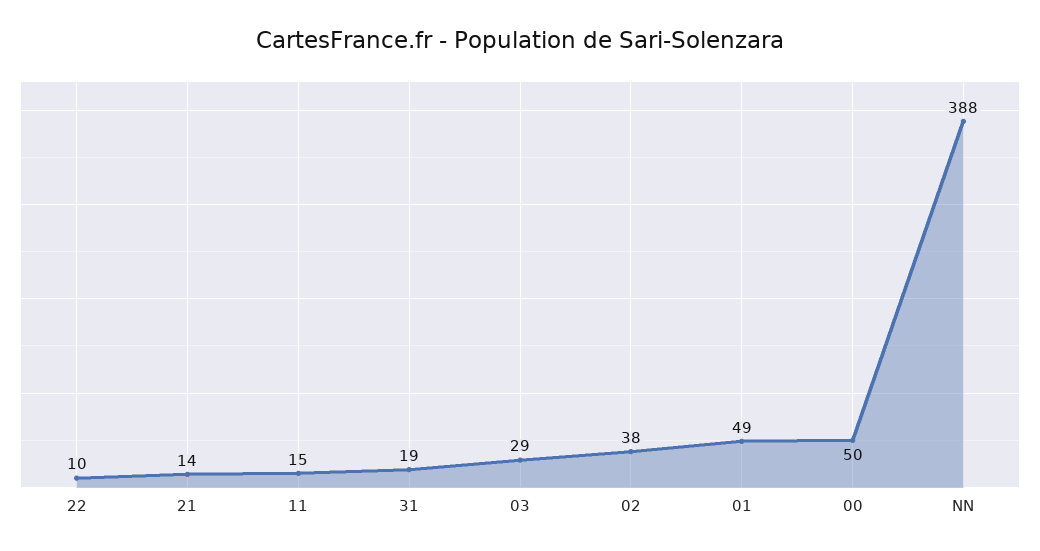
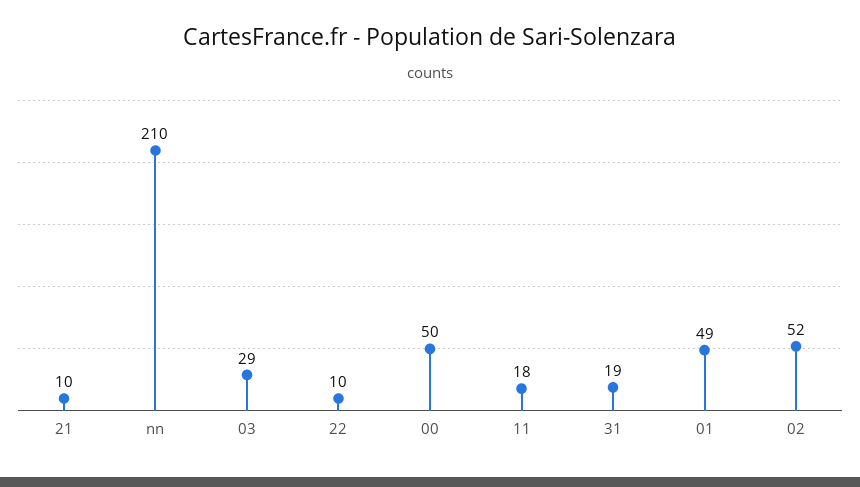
21: 14 -> 10
11: 15 -> 18
02: 38 -> 52
NN: 388 -> 210

